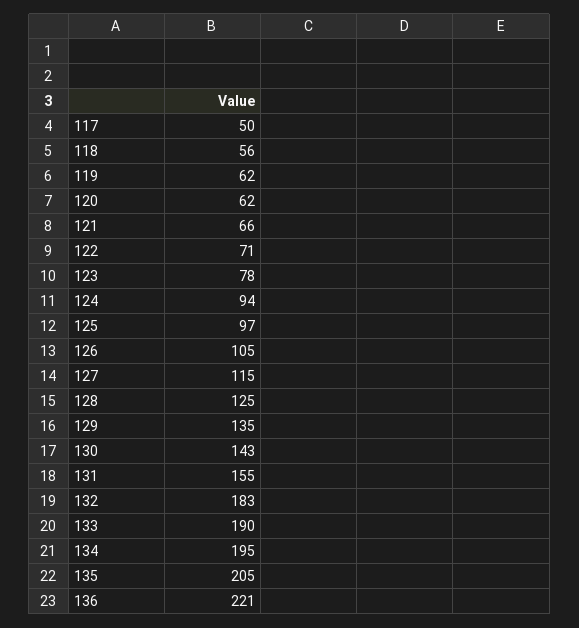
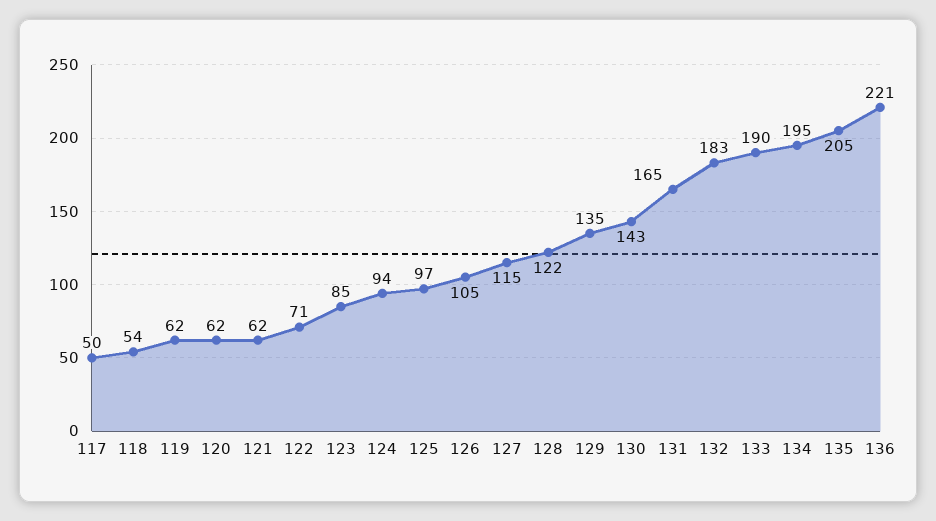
118: 56 -> 54
121: 66 -> 62
123: 78 -> 85
128: 125 -> 122
131: 155 -> 165

